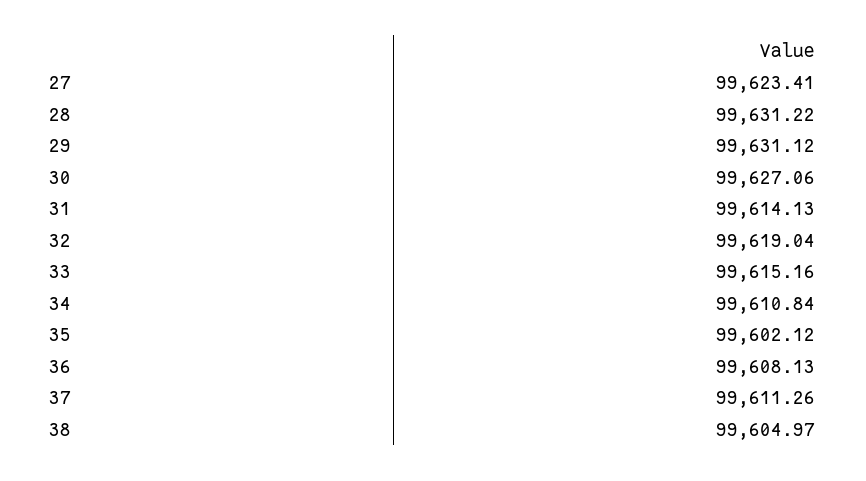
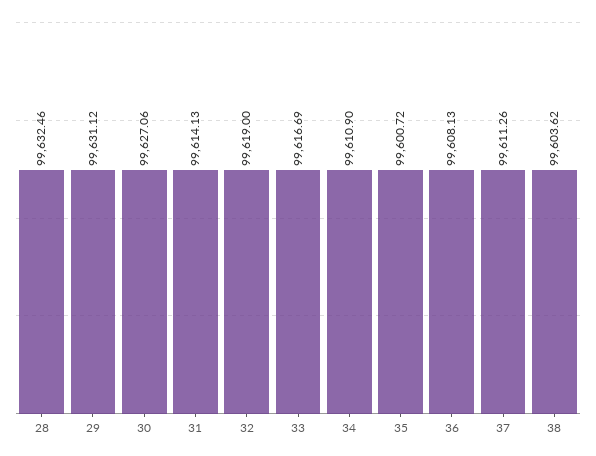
27: 99623.41 -> none
28: 99631.22 -> 99632.46
32: 99619.04 -> 99619
33: 99615.16 -> 99616.69
34: 99610.84 -> 99610.9
35: 99602.12 -> 99600.72
38: 99604.97 -> 99603.62

